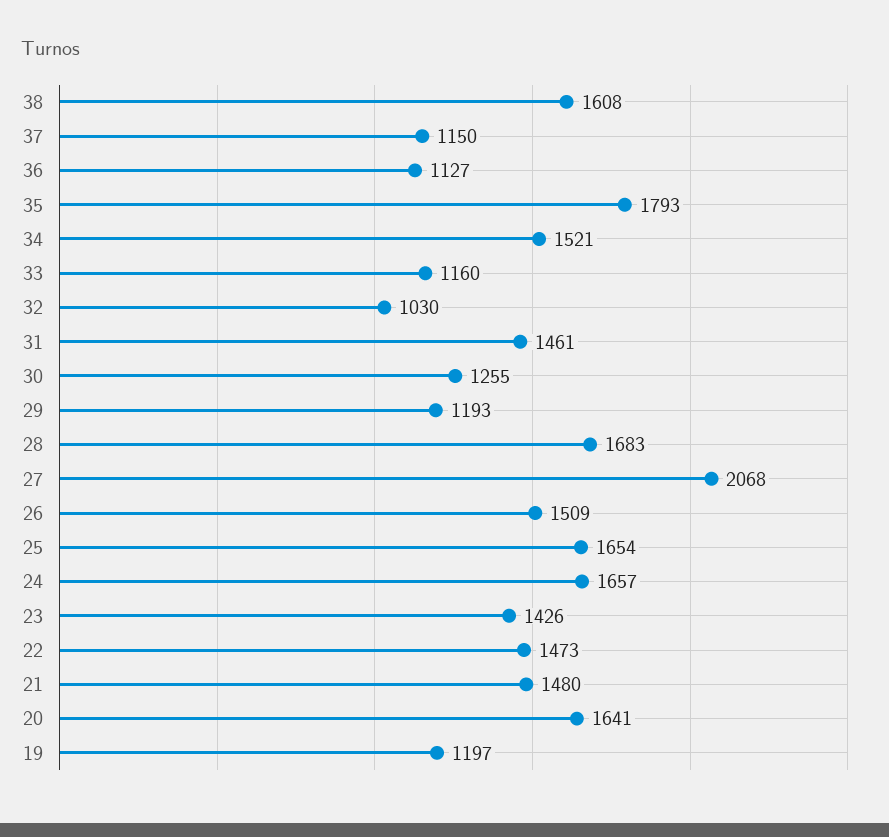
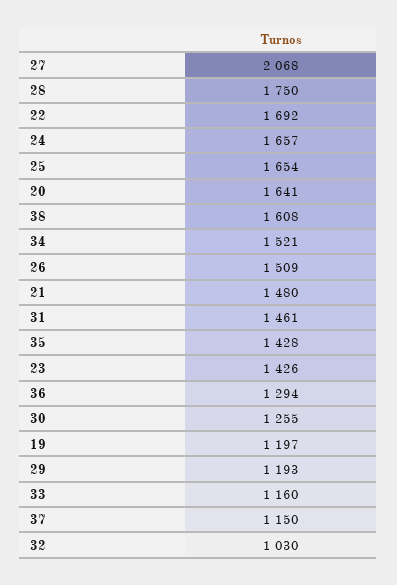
36: 1127 -> 1294
35: 1793 -> 1428
28: 1683 -> 1750
22: 1473 -> 1692

